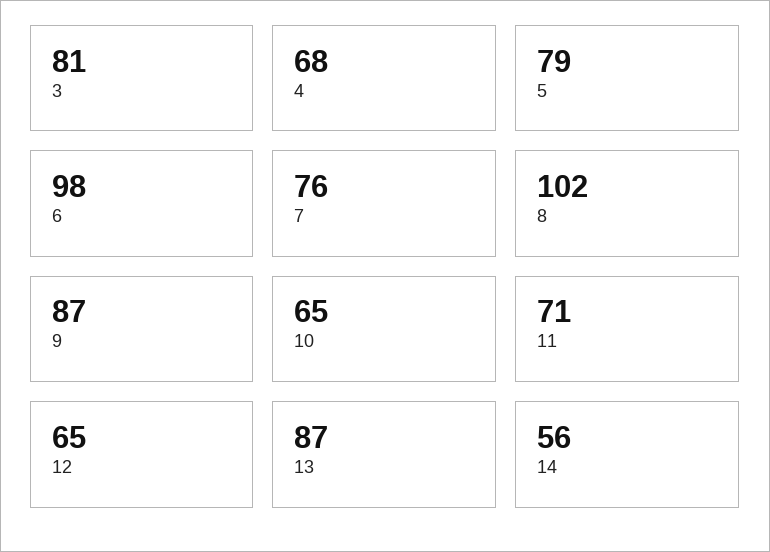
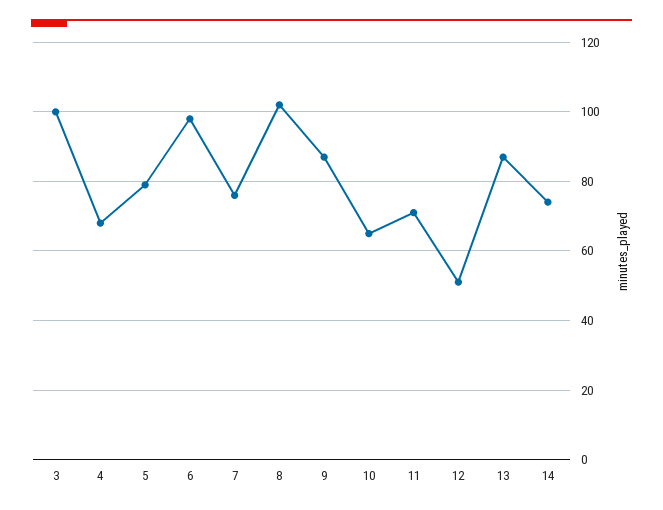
3: 81 -> 100
12: 65 -> 50
14: 56 -> 75

